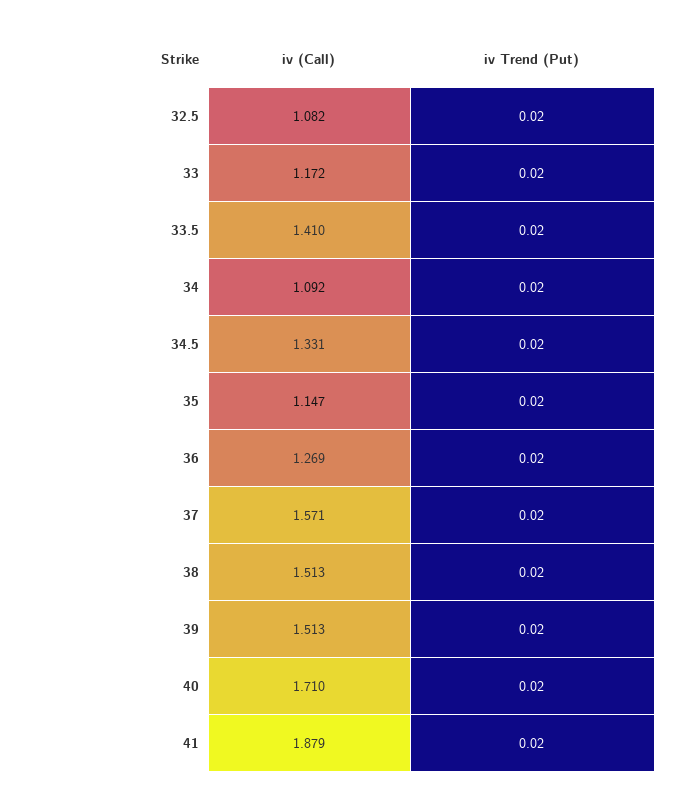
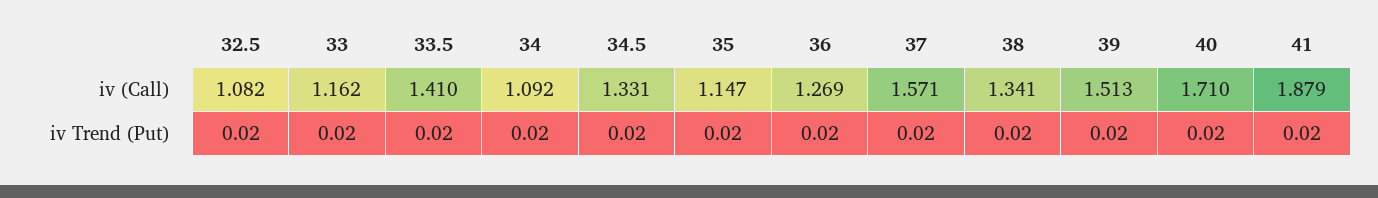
iv (Call), 33: 1.172 -> 1.162
iv (Call), 38: 1.513 -> 1.341

